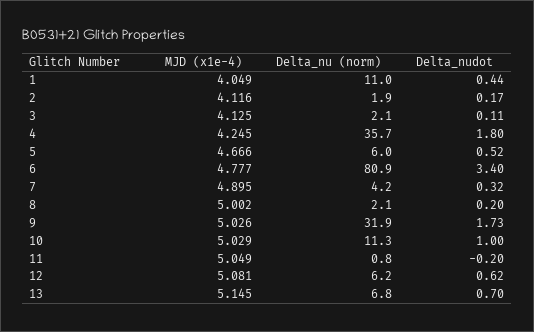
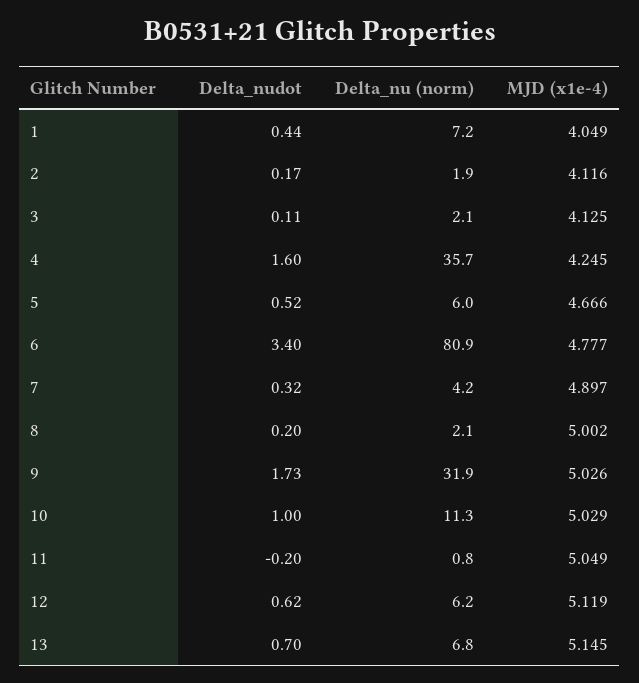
Delta_nu (norm), 1: 11 -> 7.2
Delta_nudot, 4: 1.8 -> 1.6
MJD (x1e-4), 7: 4.895 -> 4.897
MJD (x1e-4), 12: 5.081 -> 5.119

